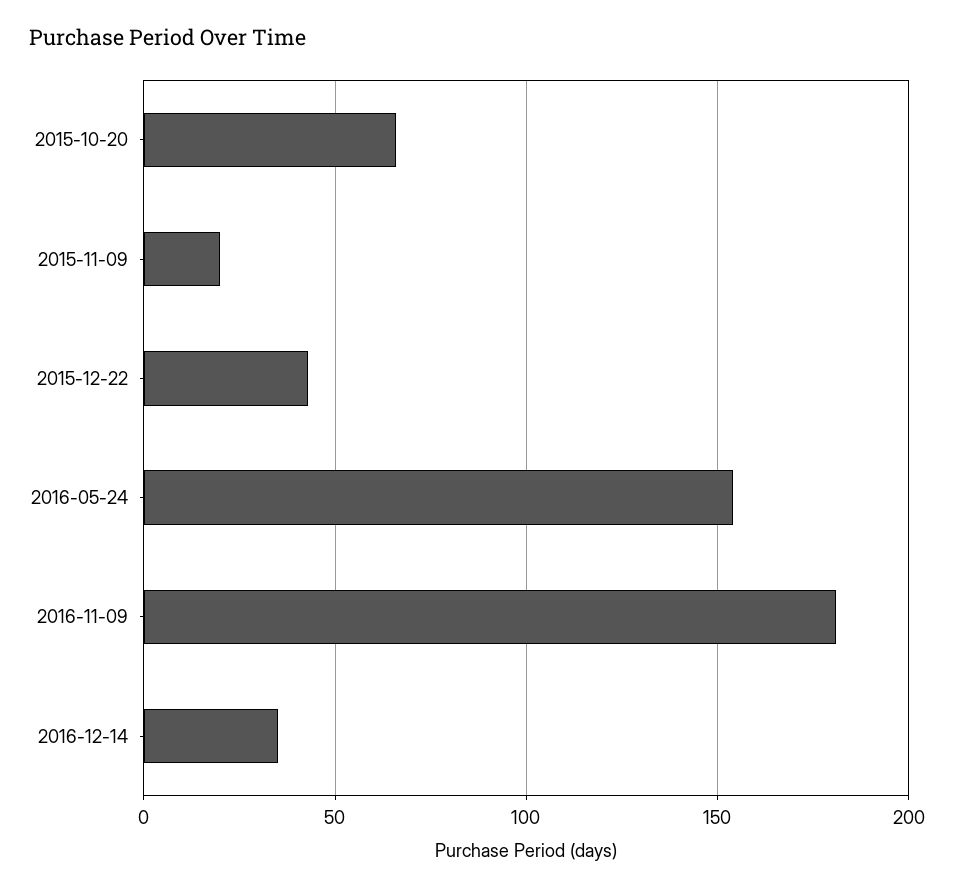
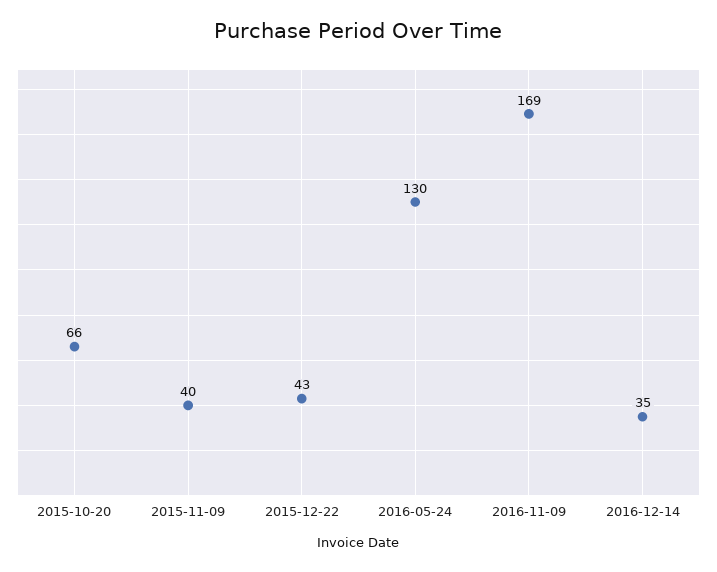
2015-11-09: 20 -> 40
2016-05-24: 155 -> 130
2016-11-09: 180 -> 169

